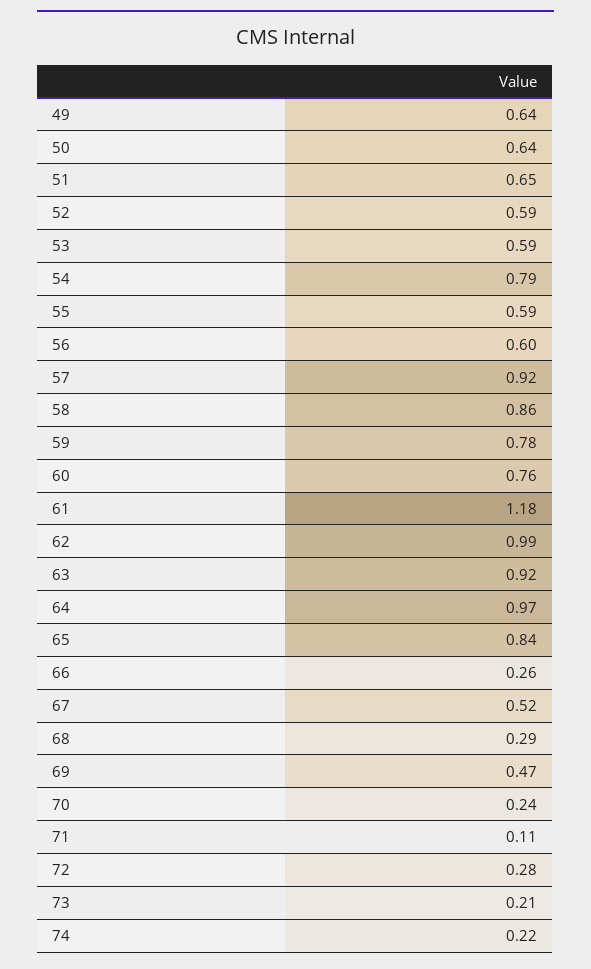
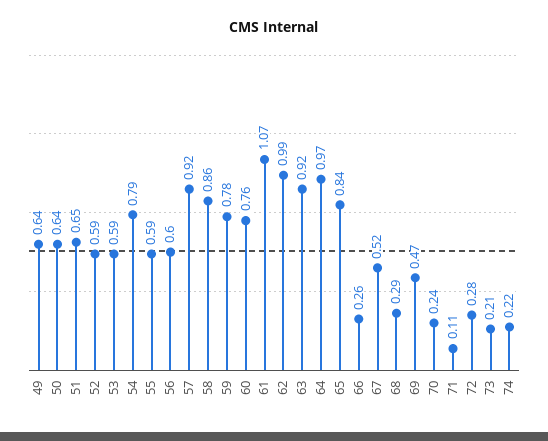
61: 1.18 -> 1.07

